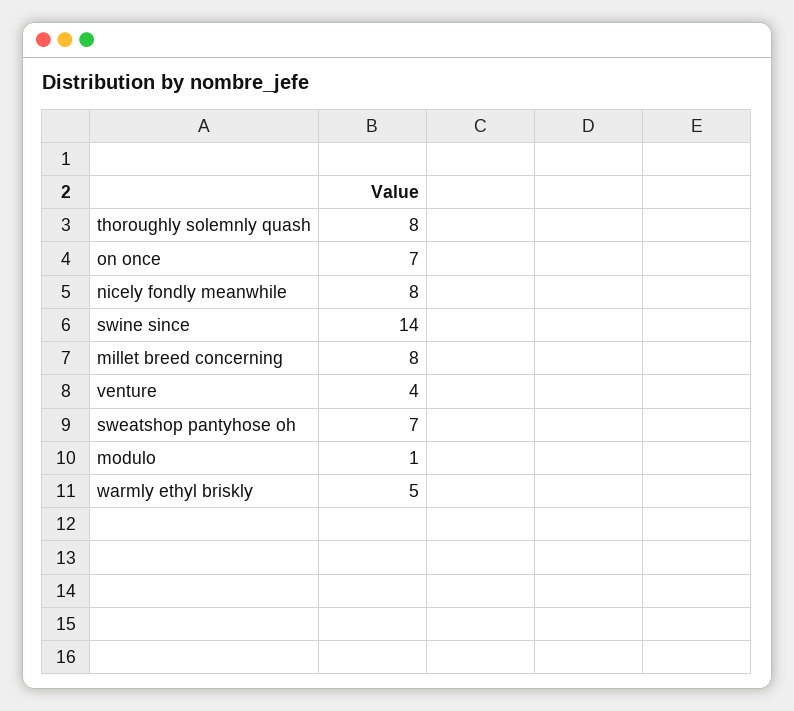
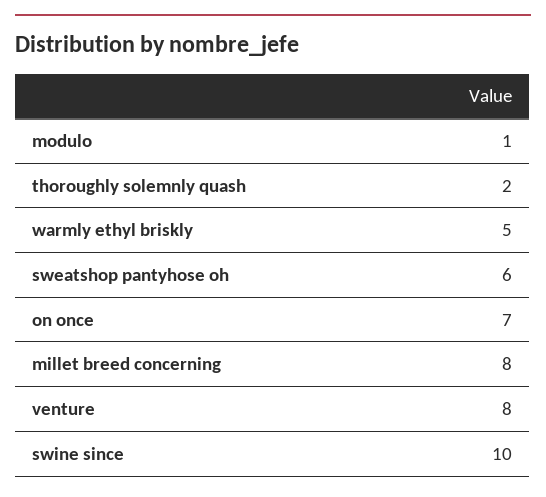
thoroughly solemnly quash: 8 -> 2
nicely fondly meanwhile: 8 -> none
swine since: 14 -> 10
venture: 4 -> 8
sweatshop pantyhose oh: 7 -> 6

